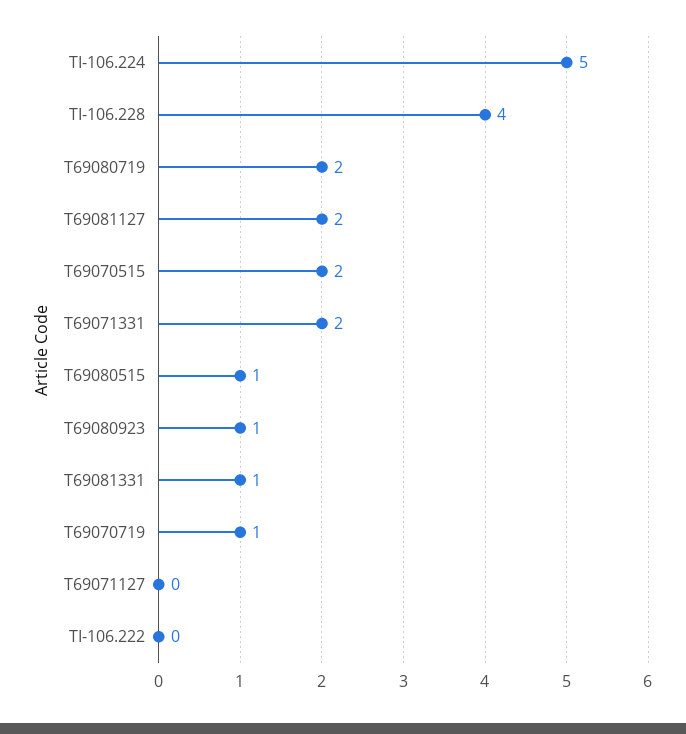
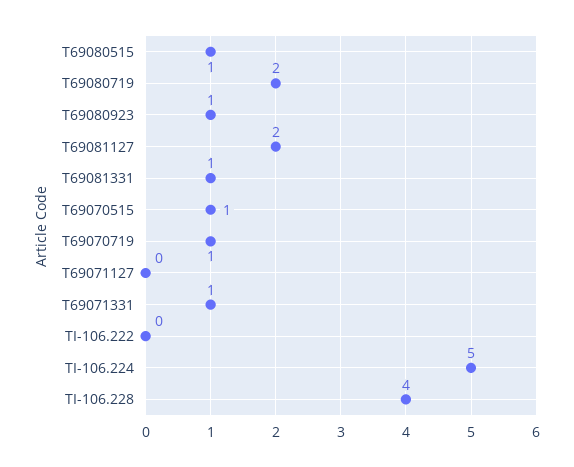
T69070515: 2 -> 1
T69071331: 2 -> 1

